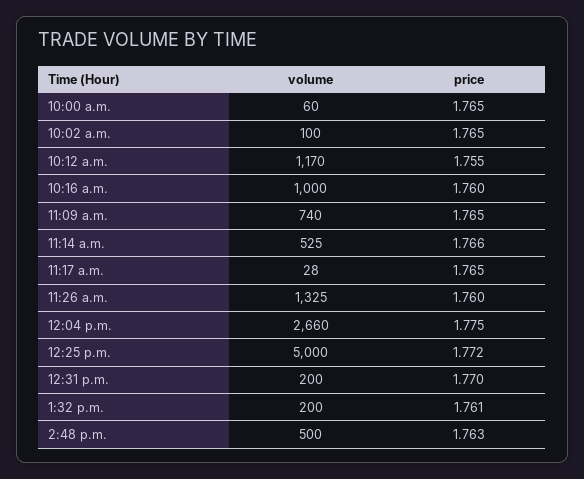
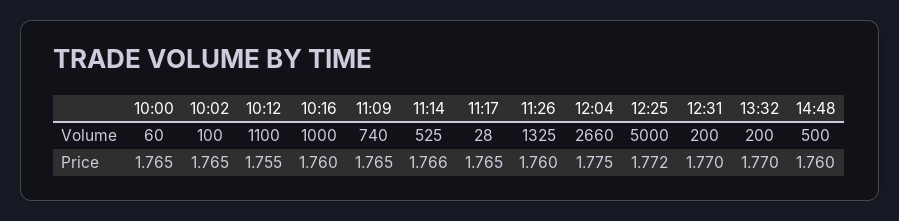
volume, 10:12 a.m.: 1170 -> 1100
price, 1:32 p.m.: 1.761 -> 1.77
price, 2:48 p.m.: 1.763 -> 1.76

